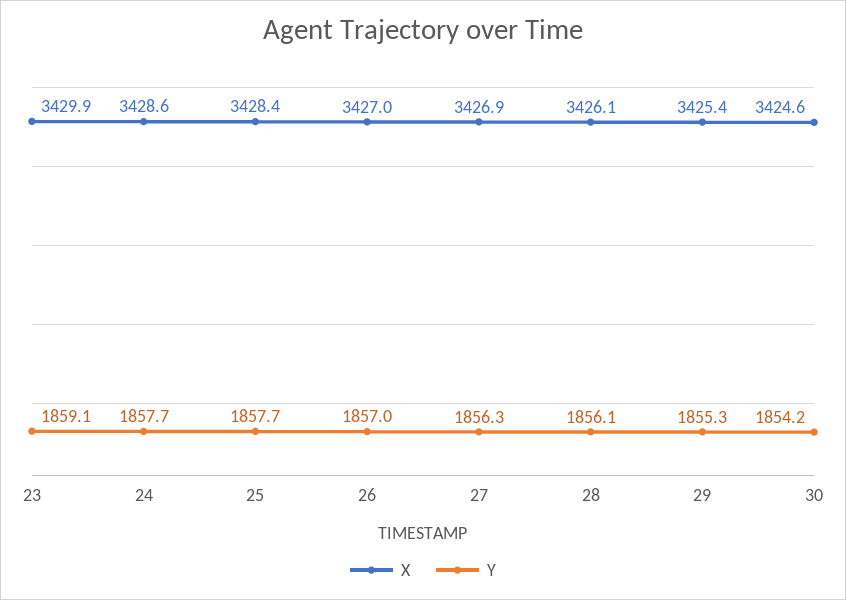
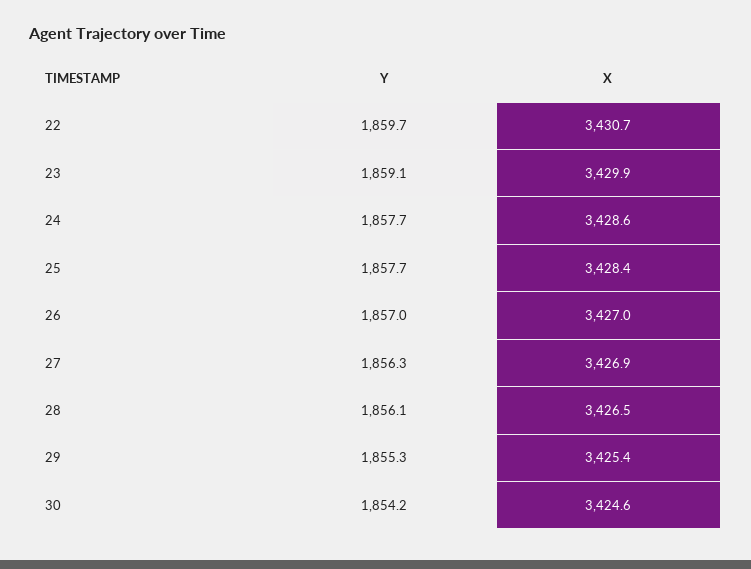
X, 28: 3426.1 -> 3426.5
Y, 22: none -> 1859.7
X, 22: none -> 3430.7

